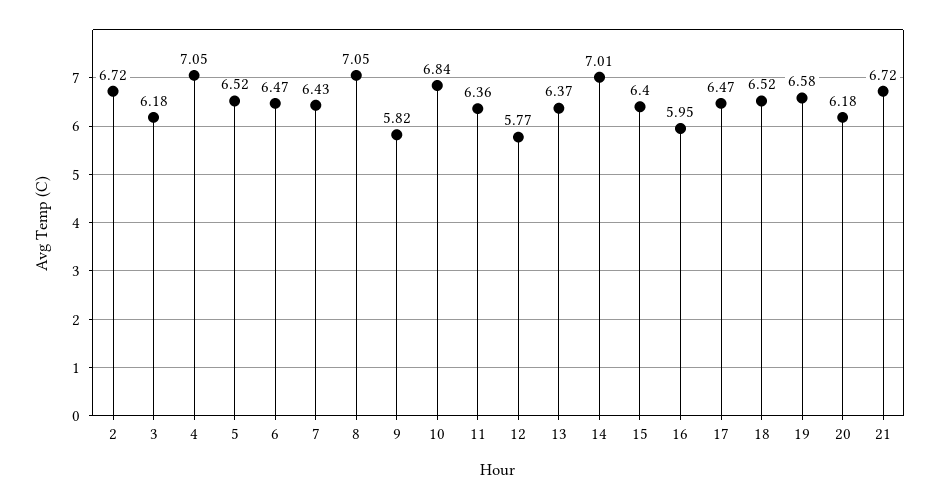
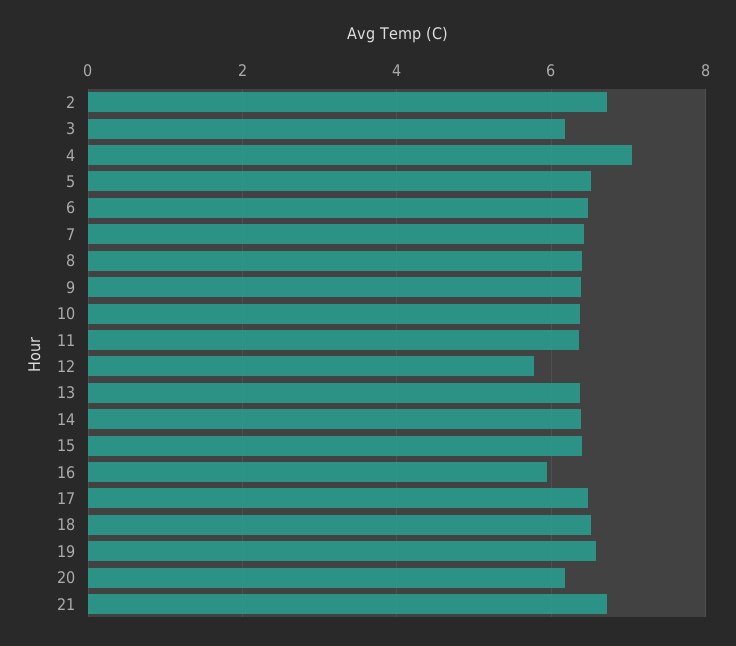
8: 7.05 -> 6.4
9: 5.82 -> 6.4
10: 6.84 -> 6.4
14: 7.01 -> 6.4

